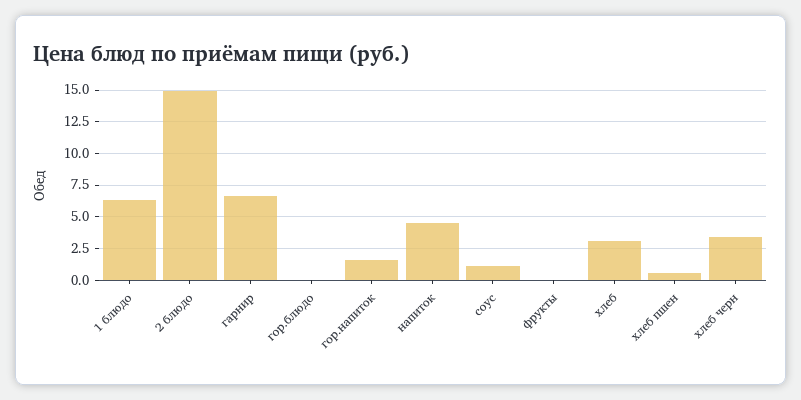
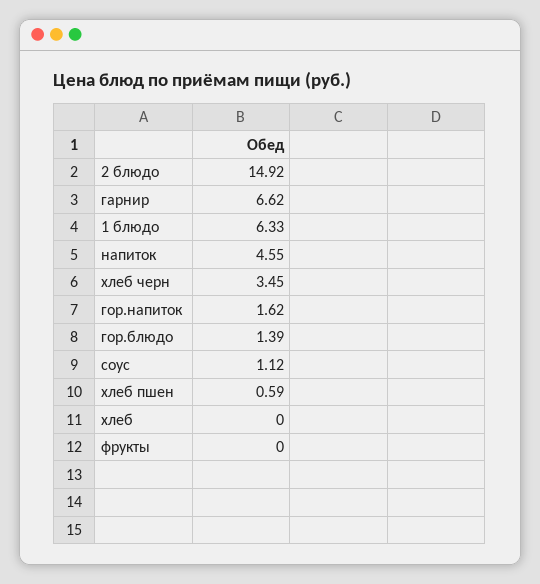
гор.блюдо: 0 -> 1.39
хлеб: 3 -> 0

